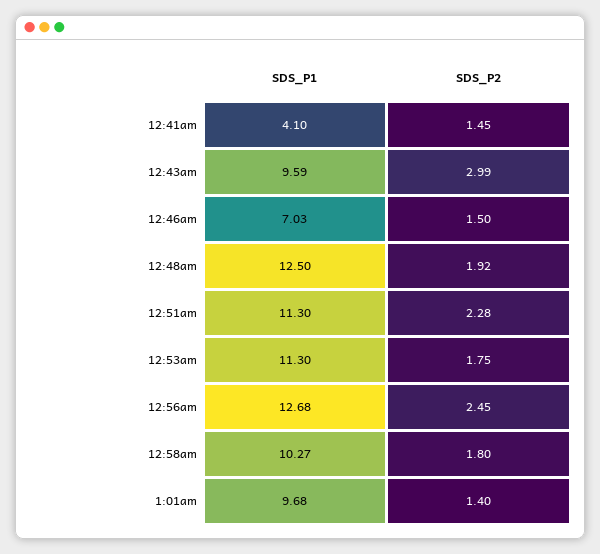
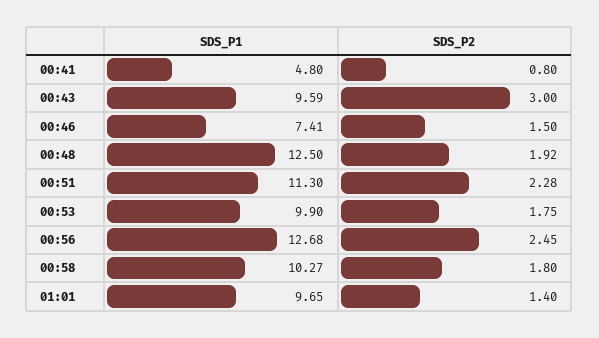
SDS_P1, 12:41am: 4.1 -> 4.8
SDS_P2, 12:41am: 1.45 -> 0.8
SDS_P2, 12:43am: 2.99 -> 3
SDS_P1, 12:46am: 7.03 -> 7.41
SDS_P1, 12:53am: 11.3 -> 9.9
SDS_P1, 1:01am: 9.68 -> 9.65

